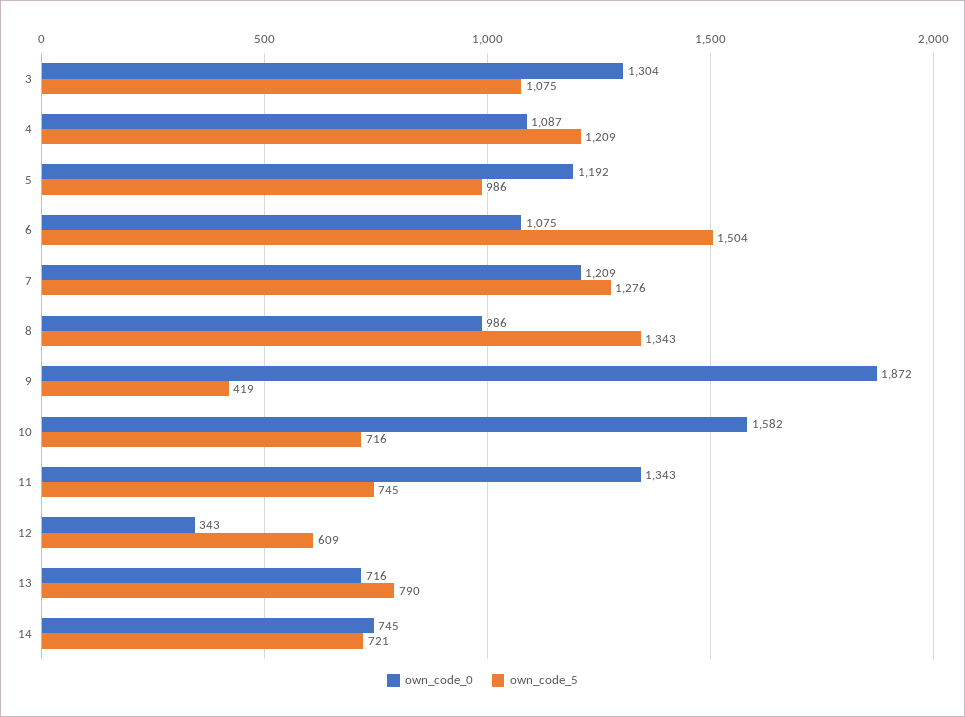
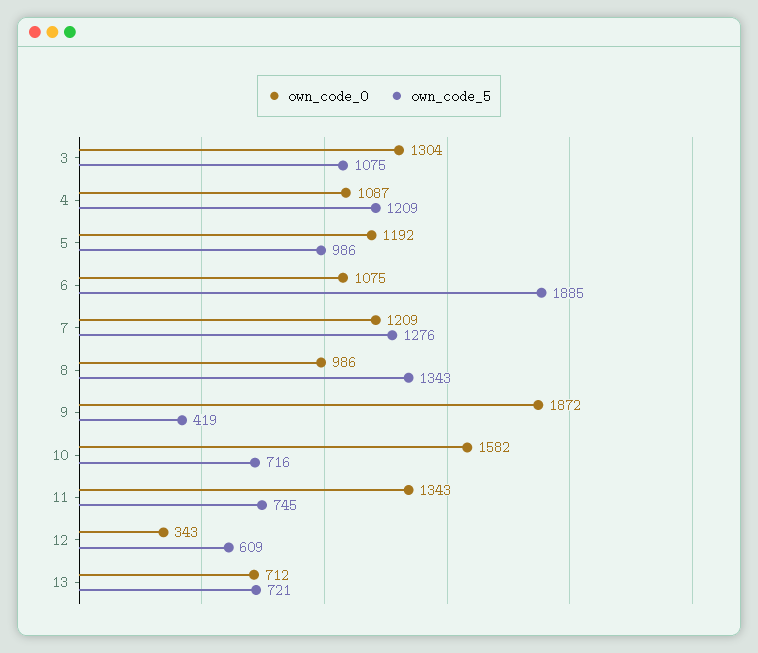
own_code_5, 6: 1504 -> 1885
own_code_0, 13: 716 -> 712
own_code_5, 13: 790 -> 721
own_code_0, 14: 745 -> none
own_code_5, 14: 721 -> none

